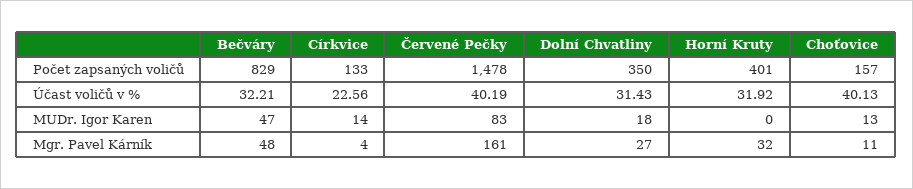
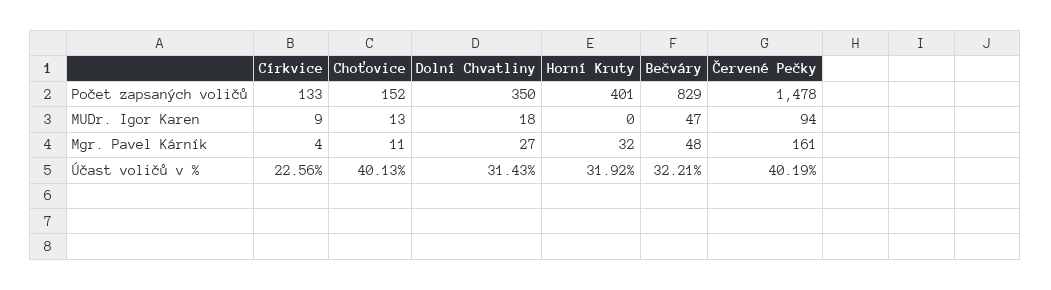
Choťovice, Počet zapsaných voličů: 157 -> 152
Církvice, MUDr. Igor Karen: 14 -> 9
Červené Pečky, MUDr. Igor Karen: 83 -> 94

